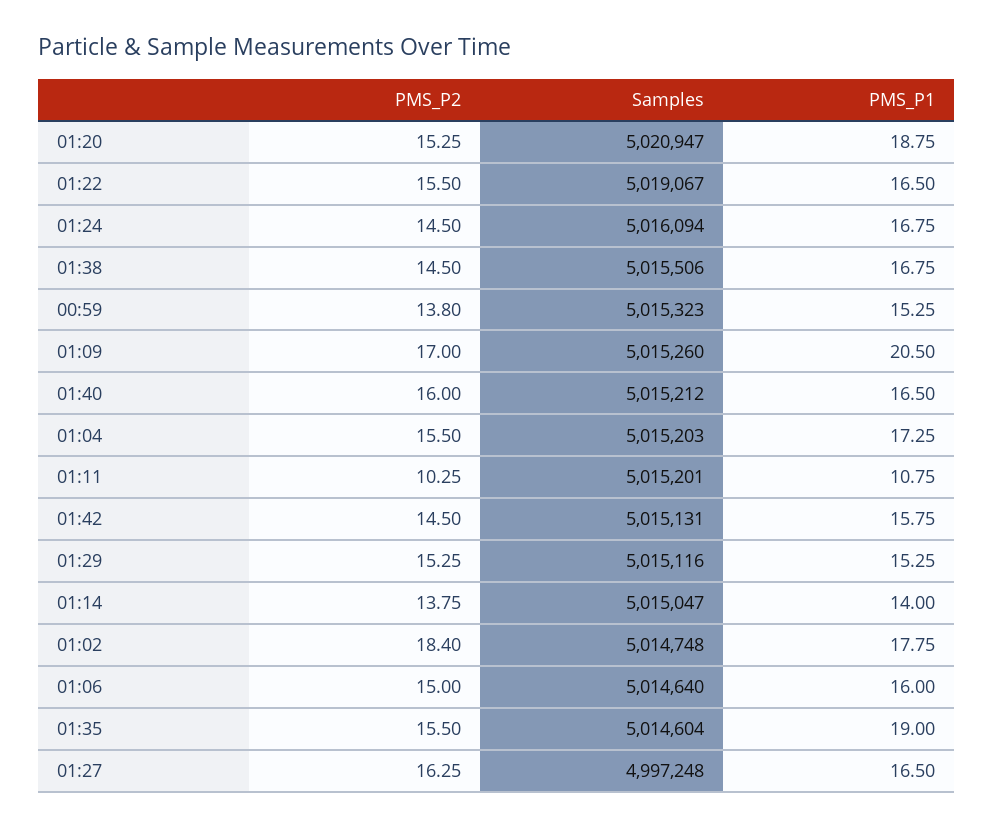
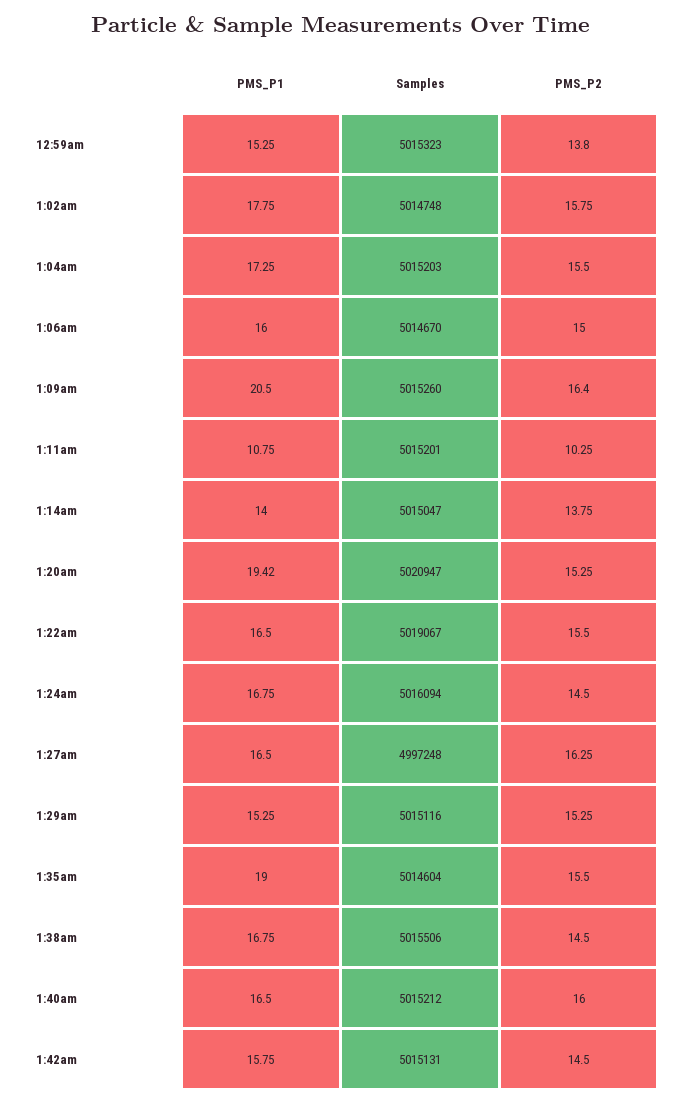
PMS_P1, 01:20: 18.75 -> 19.42
PMS_P2, 01:09: 17 -> 16.4
PMS_P2, 01:02: 18.4 -> 15.75
Samples, 01:06: 5014640 -> 5014670

